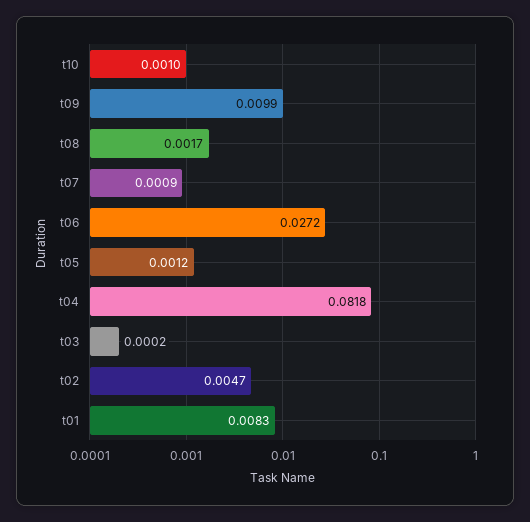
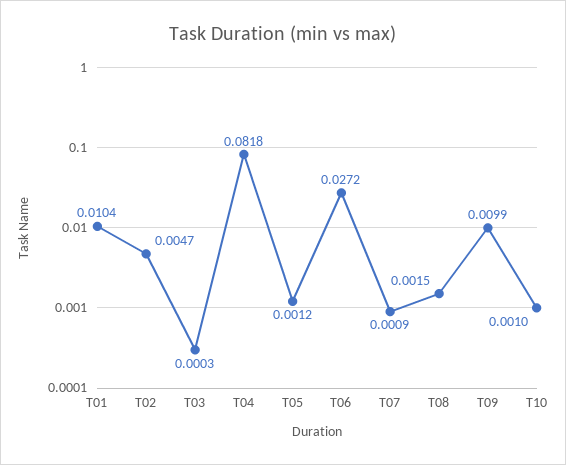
t08: 0.0017 -> 0.0015
t03: 0.0002 -> 0.0003
t01: 0.0083 -> 0.0104

